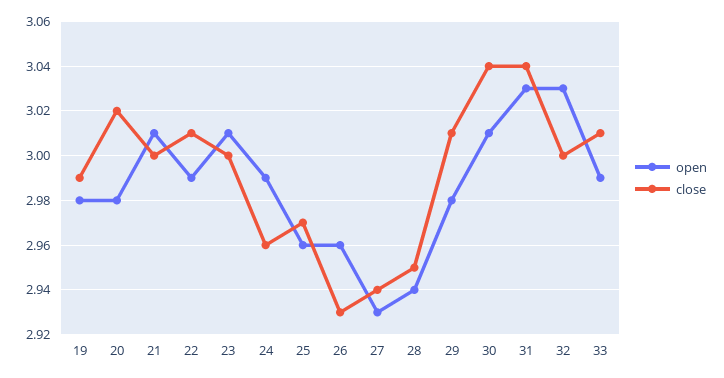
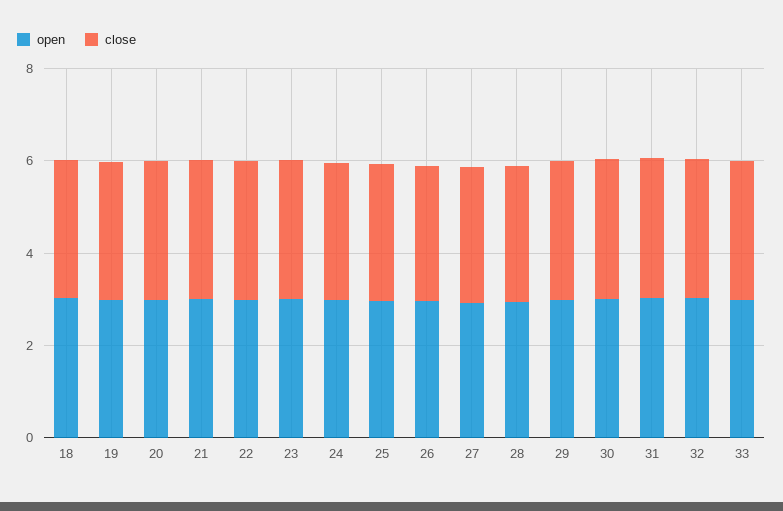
open, 18: none -> 3
close, 18: none -> 3

